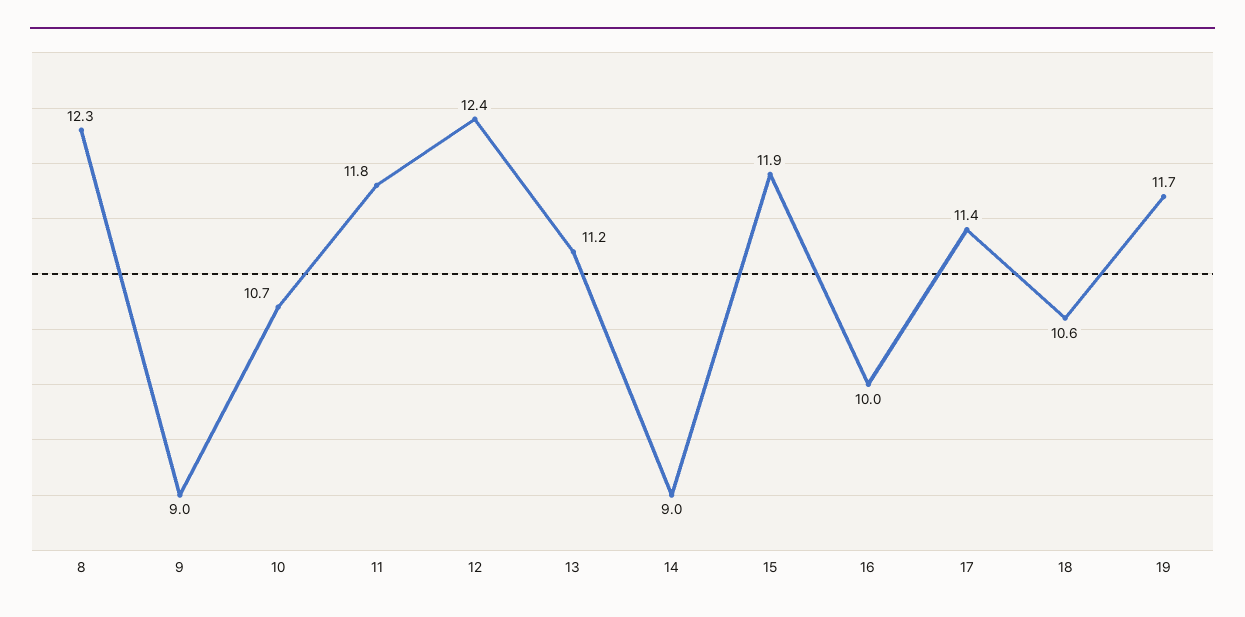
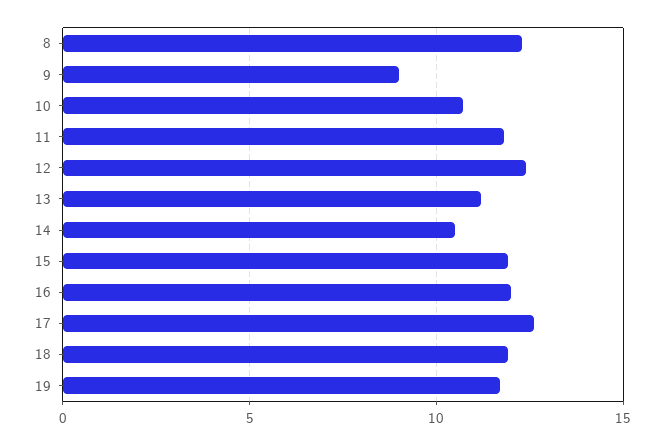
14: 9 -> 10.5
16: 10 -> 12
17: 11.4 -> 12.5
18: 10.6 -> 12

